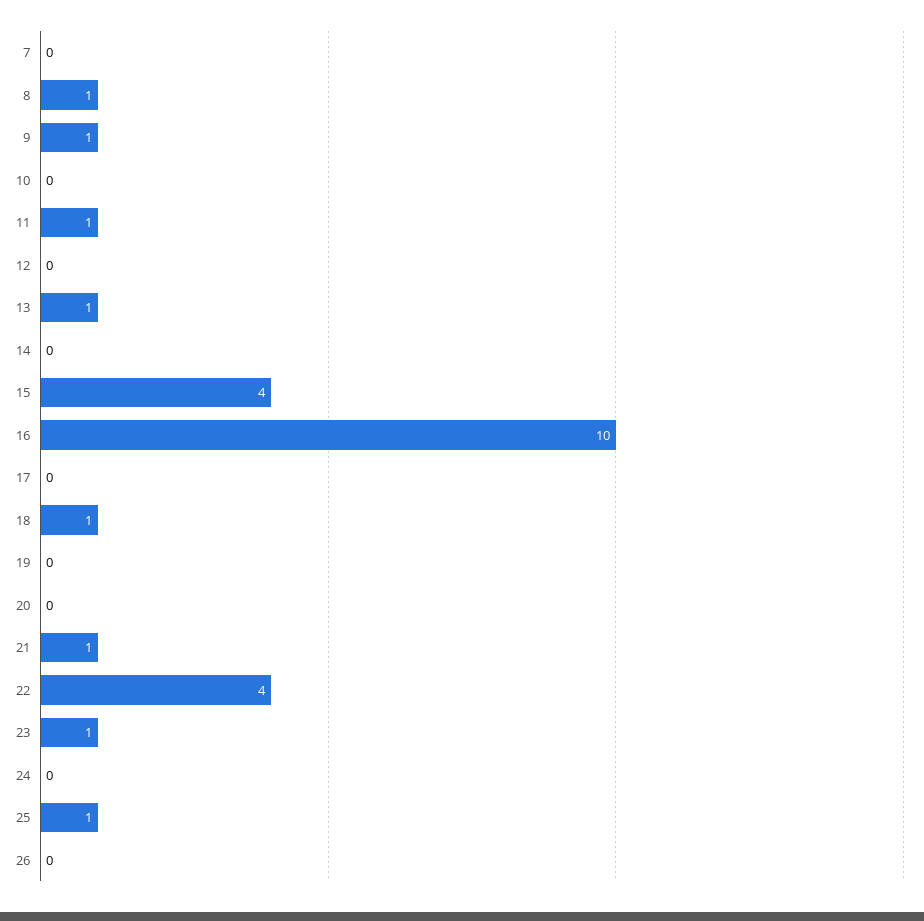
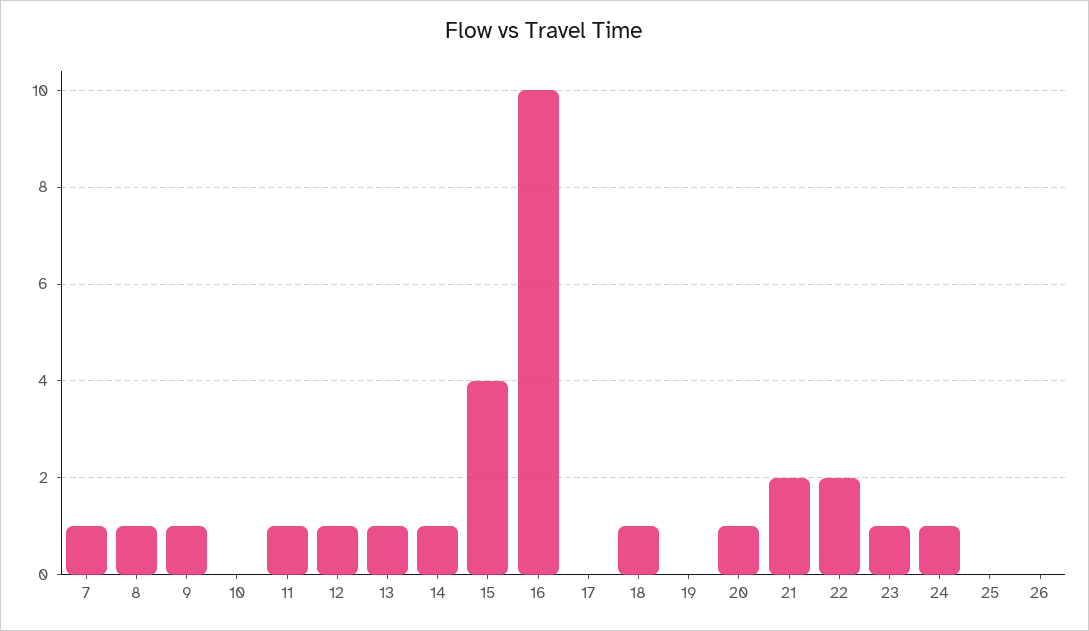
7: 0 -> 1
12: 0 -> 1
14: 0 -> 1
20: 0 -> 1
21: 1 -> 2
22: 4 -> 2
24: 0 -> 1
25: 1 -> 0

